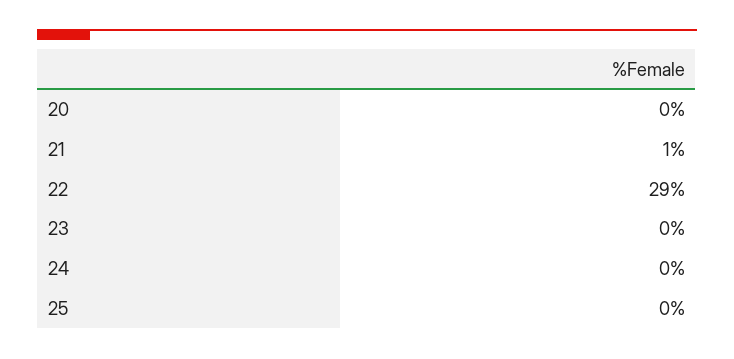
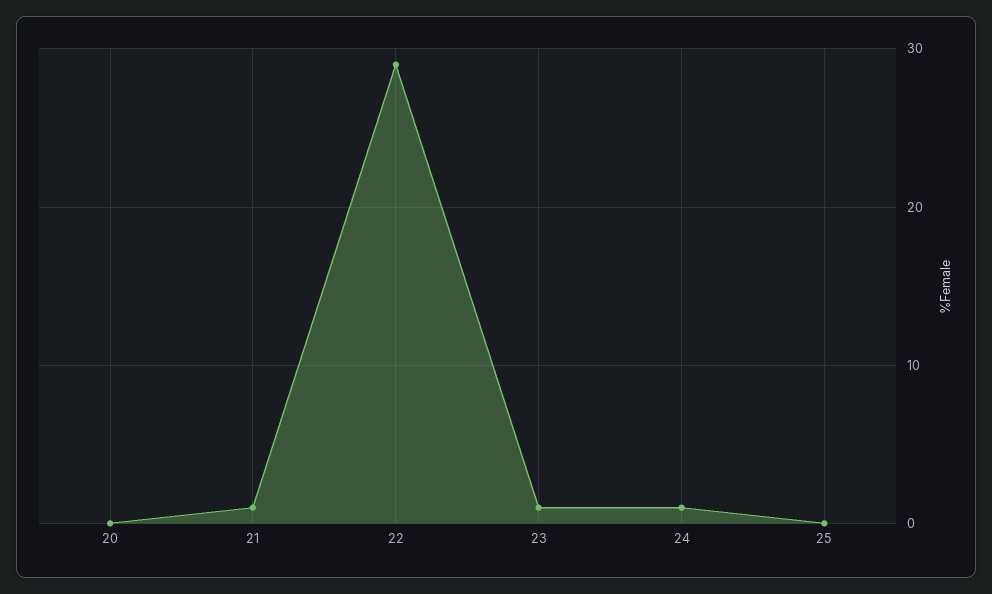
23: 0 -> 1
24: 0 -> 1

